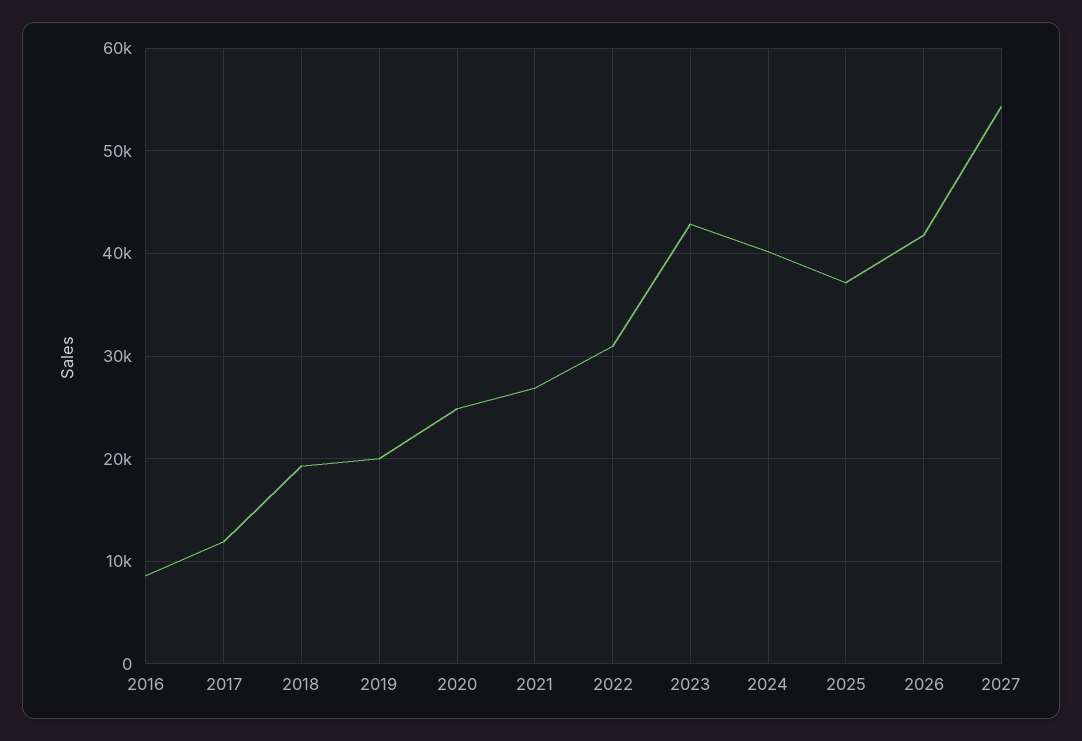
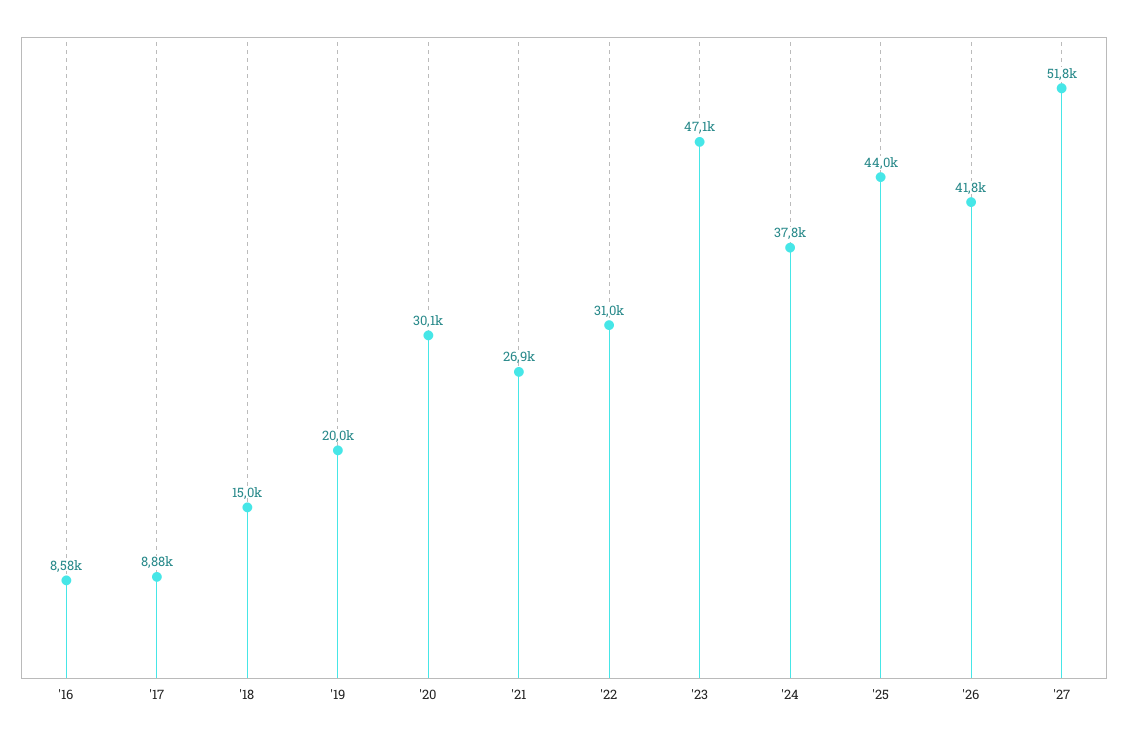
2017: 12000 -> 8880
2018: 19000 -> 15000
2020: 25000 -> 30100
2023: 43000 -> 47100
2024: 40000 -> 37800
2025: 37000 -> 44000
2027: 54000 -> 51800

